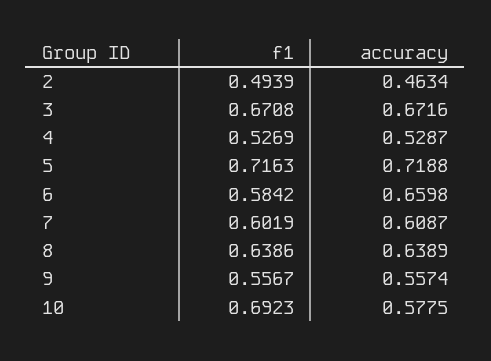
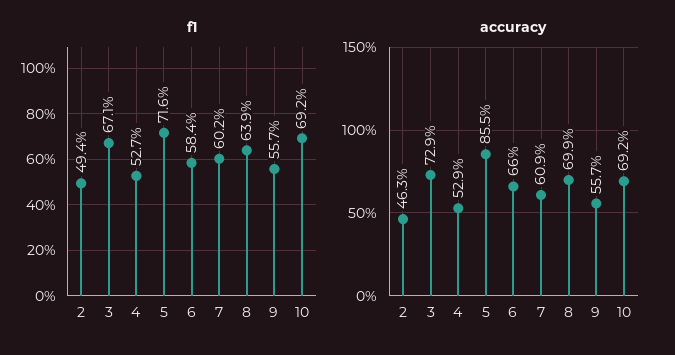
accuracy, 3: 0.6716 -> 0.729
accuracy, 5: 0.7188 -> 0.855
accuracy, 8: 0.6389 -> 0.699
accuracy, 10: 0.5775 -> 0.692

